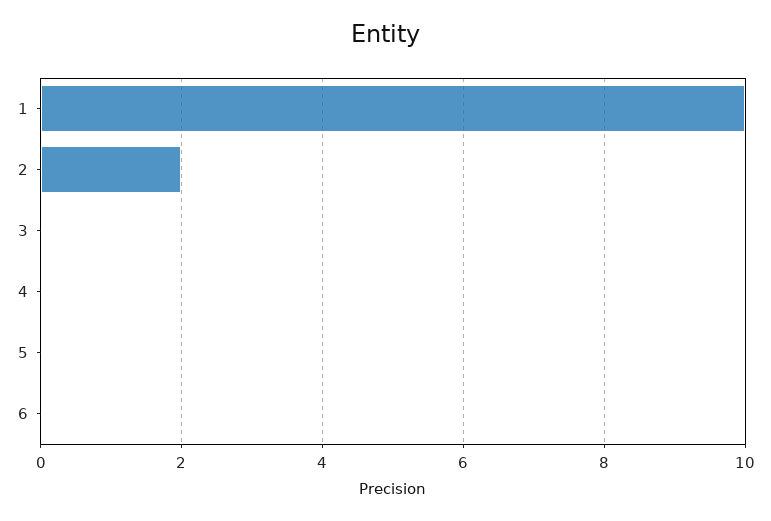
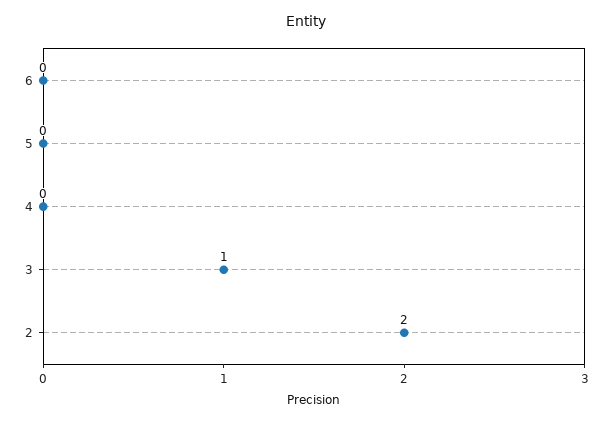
1: 10 -> none
3: 0 -> 1

